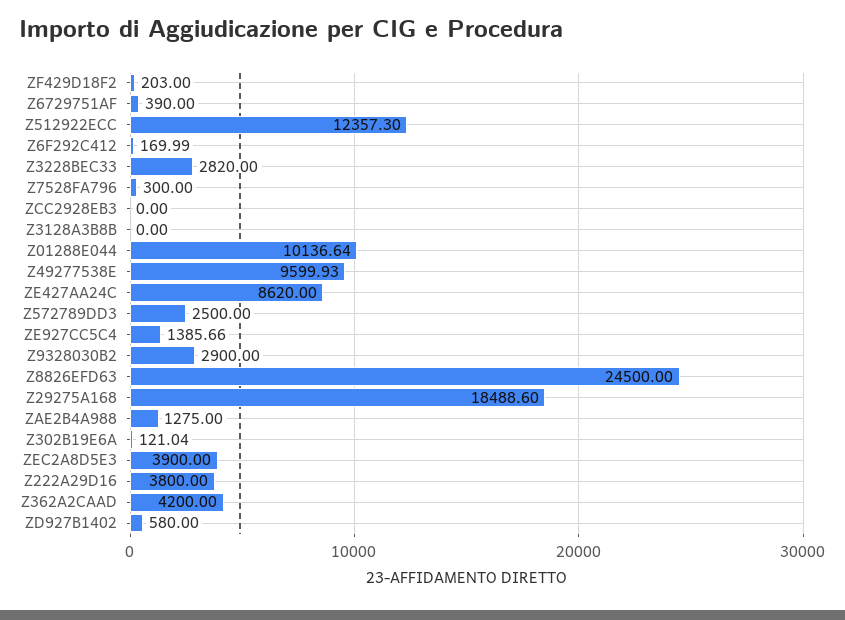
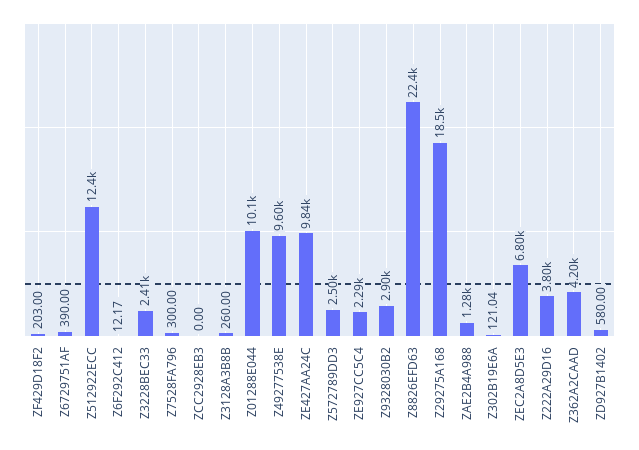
Z6F292C412: 169.99 -> 12.17
Z3228BEC33: 2820 -> 2410
Z3128A3B8B: 0 -> 260
ZE427AA24C: 8620 -> 9840
ZE927CC5C4: 1385.66 -> 2290
Z8826EFD63: 24500 -> 22400
ZEC2A8D5E3: 3900 -> 6800

